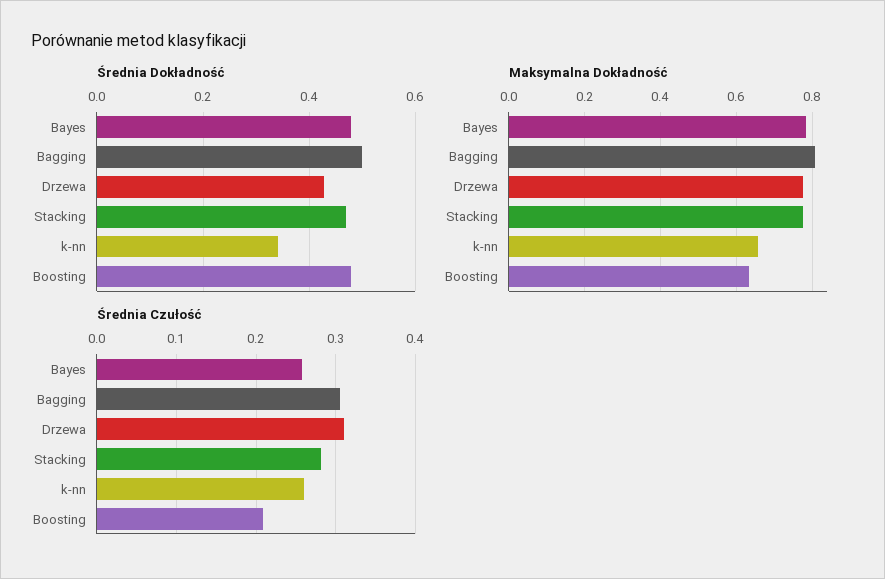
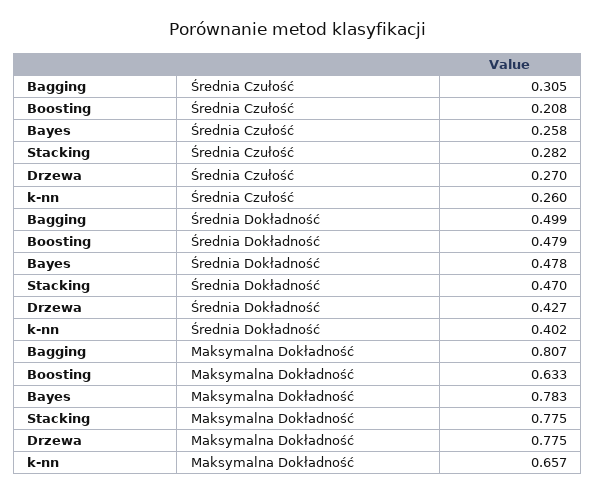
Średnia Dokładność, k-nn: 0.34 -> 0.402
Średnia Czułość, Drzewa: 0.31 -> 0.27

